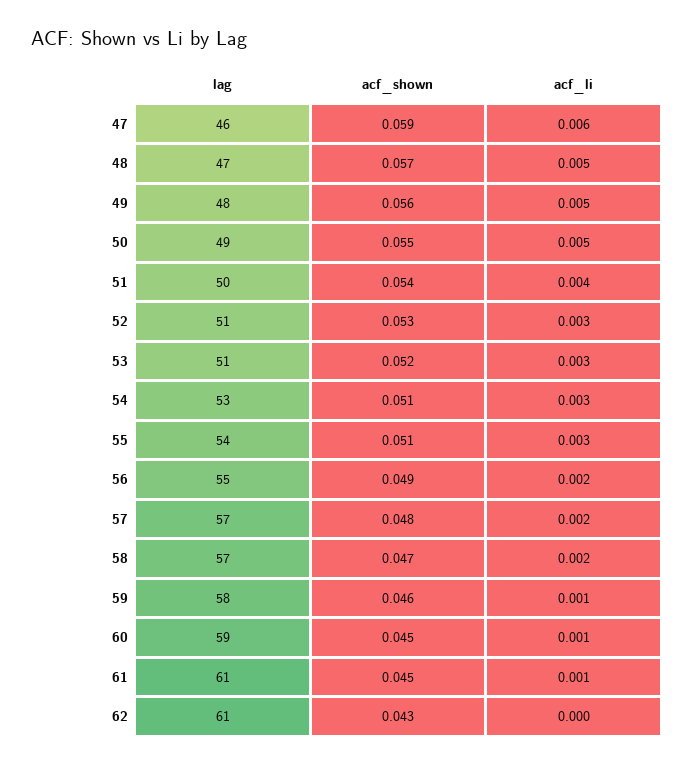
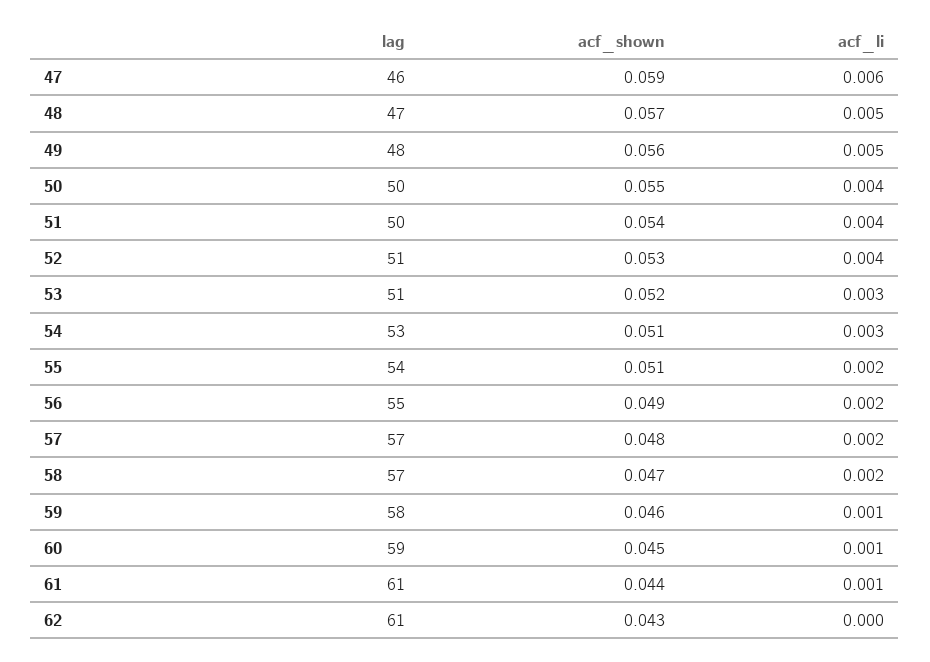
lag, 50: 49 -> 50
acf_li, 50: 0.005 -> 0.004
acf_li, 52: 0.003 -> 0.004
acf_li, 55: 0.003 -> 0.002
acf_shown, 61: 0.045 -> 0.044

